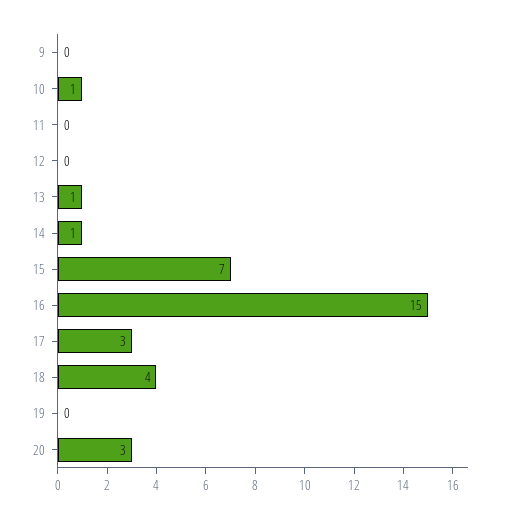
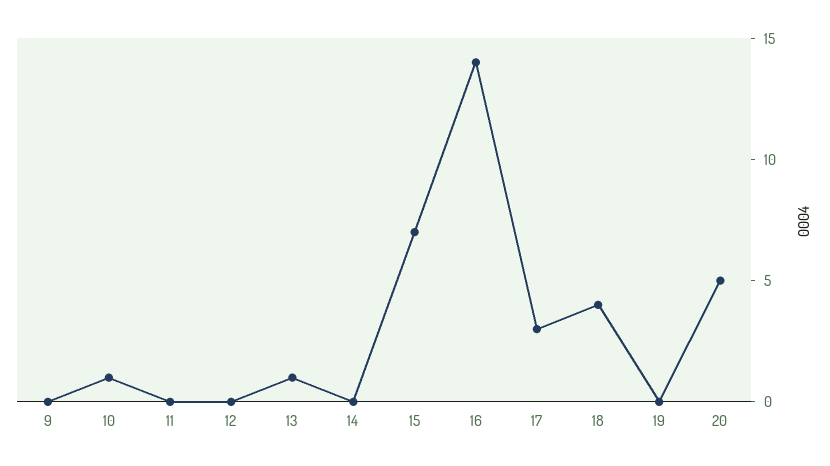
14: 1 -> 0
16: 15 -> 14
20: 3 -> 5

